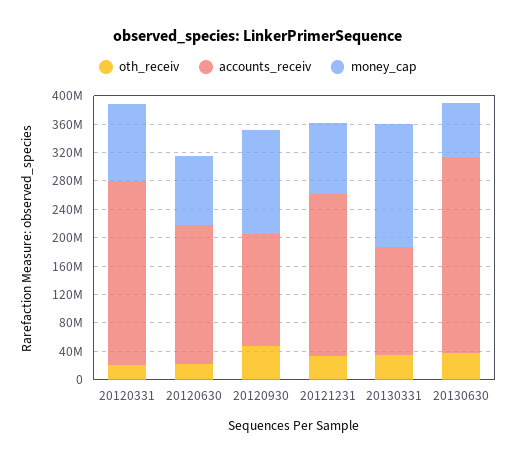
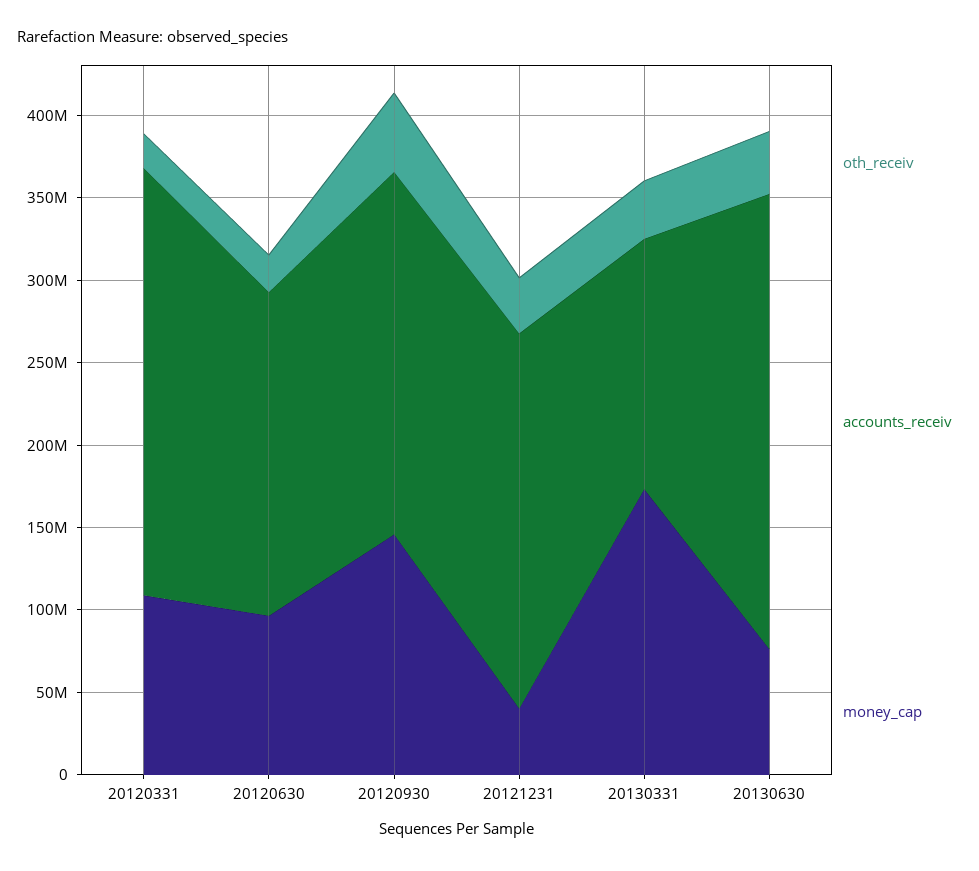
accounts_receiv, 20120930: 160000000 -> 220000000
money_cap, 20121231: 100000000 -> 40000000

